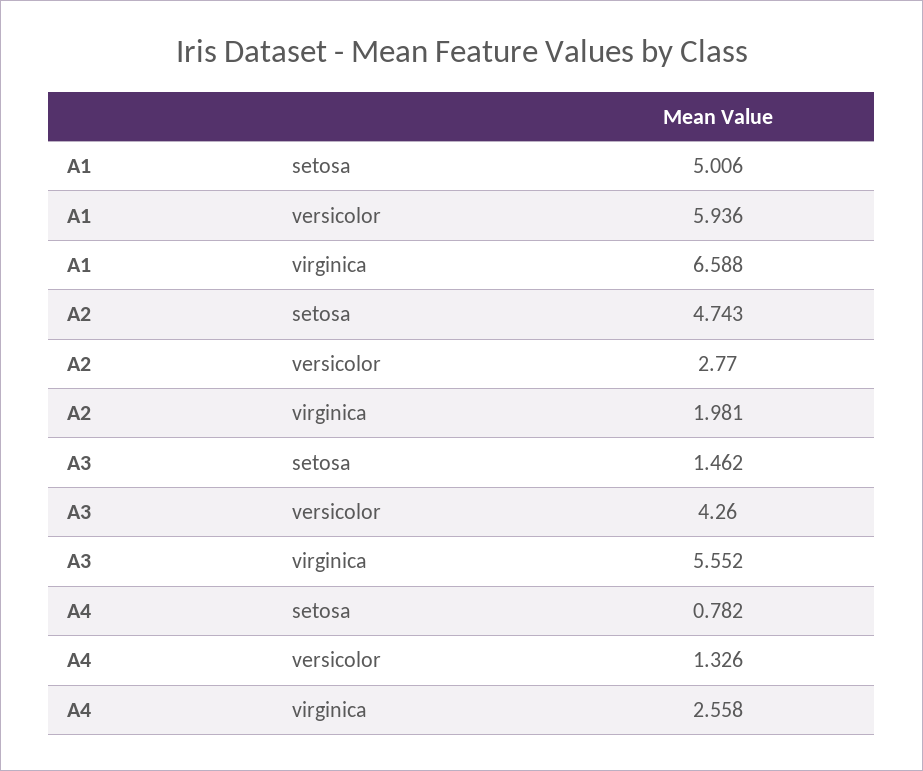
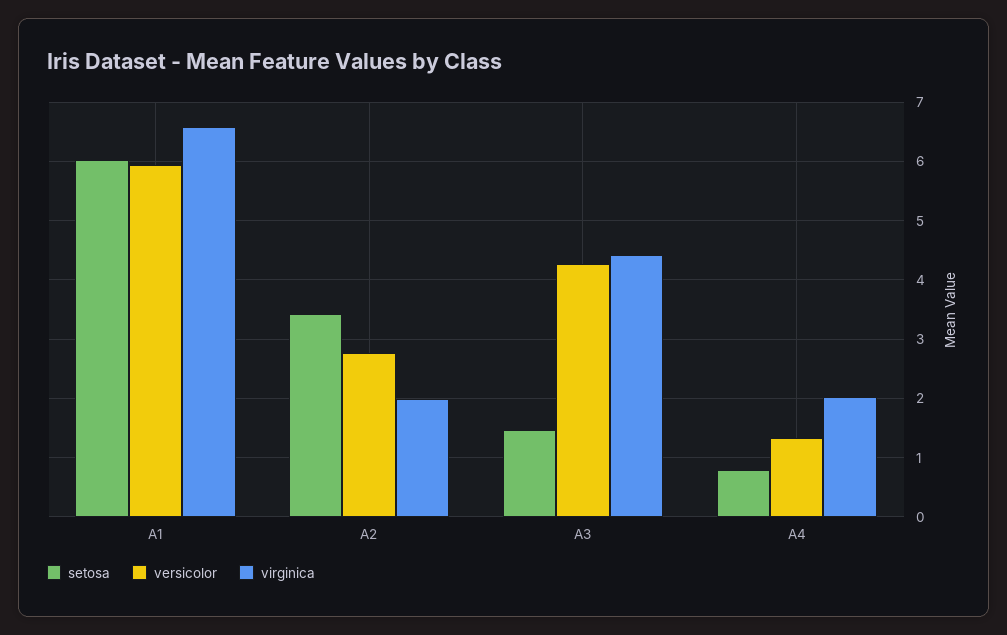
setosa, A1: 5.006 -> 6
setosa, A2: 4.743 -> 3.4
virginica, A3: 5.552 -> 4.4
virginica, A4: 2.558 -> 2

